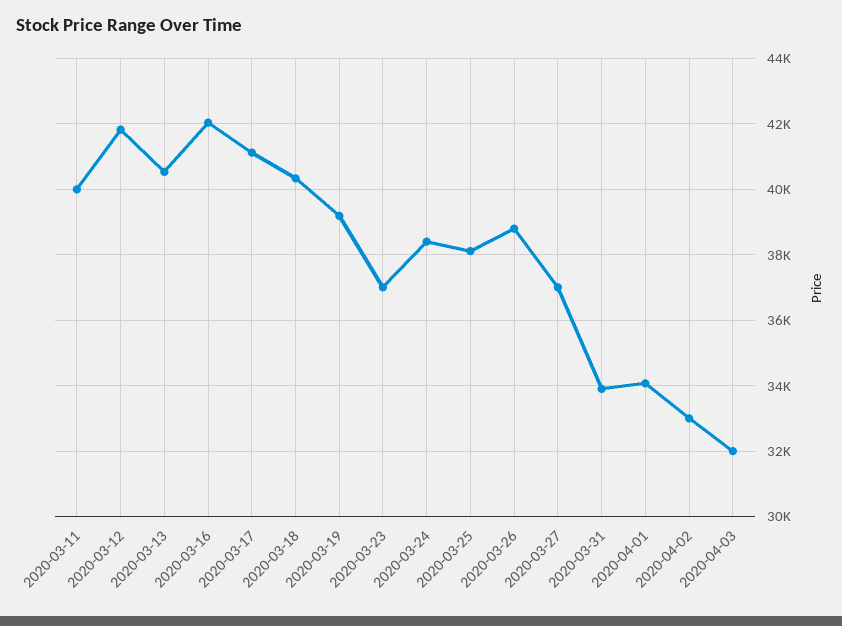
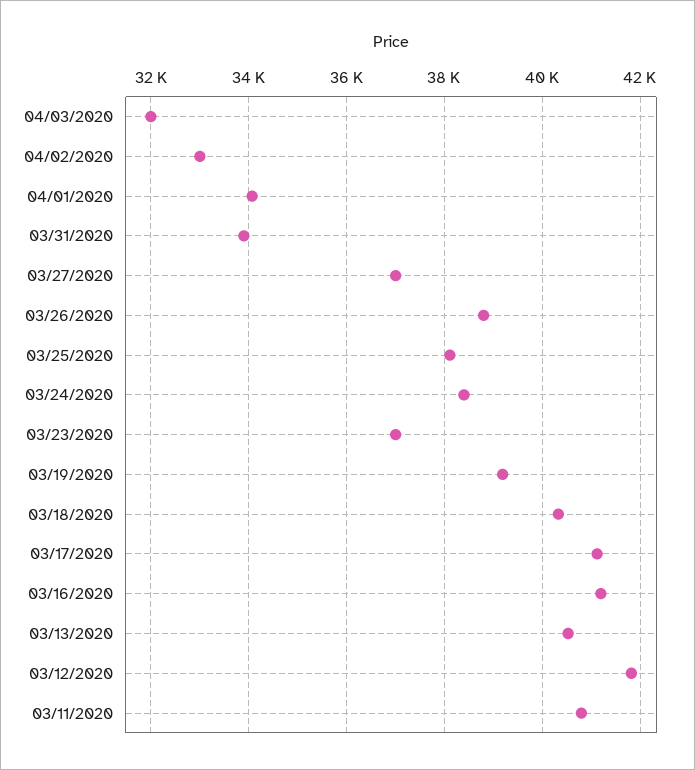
2020-03-11: 40000 -> 40800
2020-03-16: 42000 -> 41200

